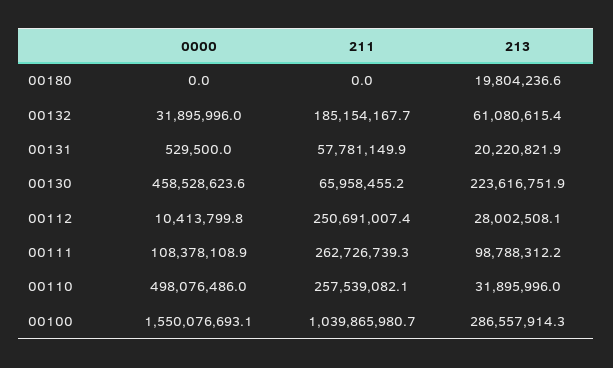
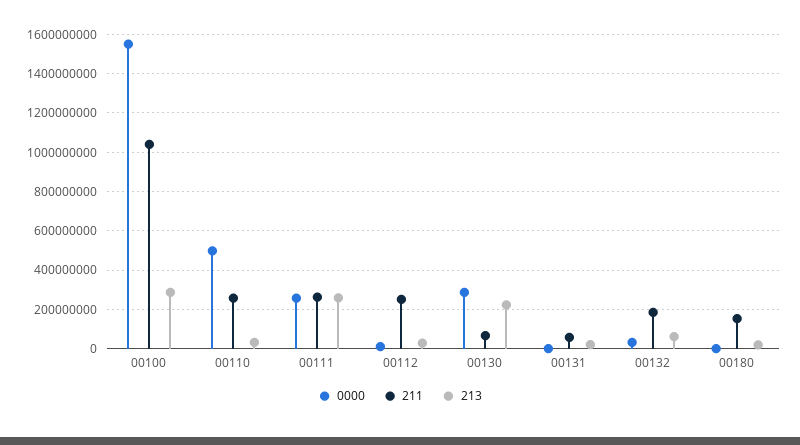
211, 00180: 0 -> 150000000
0000, 00130: 458528623.6 -> 300000000
0000, 00111: 108378108.9 -> 250000000
213, 00111: 98788312.2 -> 250000000

